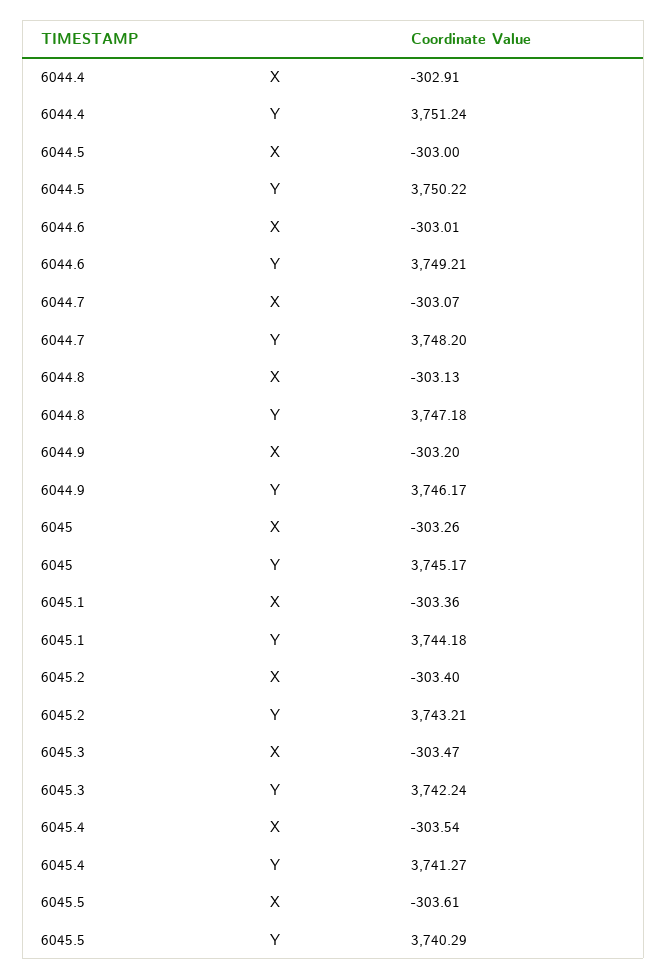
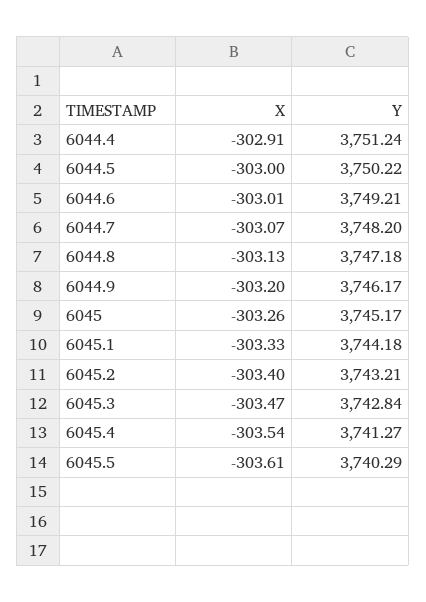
6045.1, X: -303.36 -> -303.33
6045.3, Y: 3742.24 -> 3742.84

